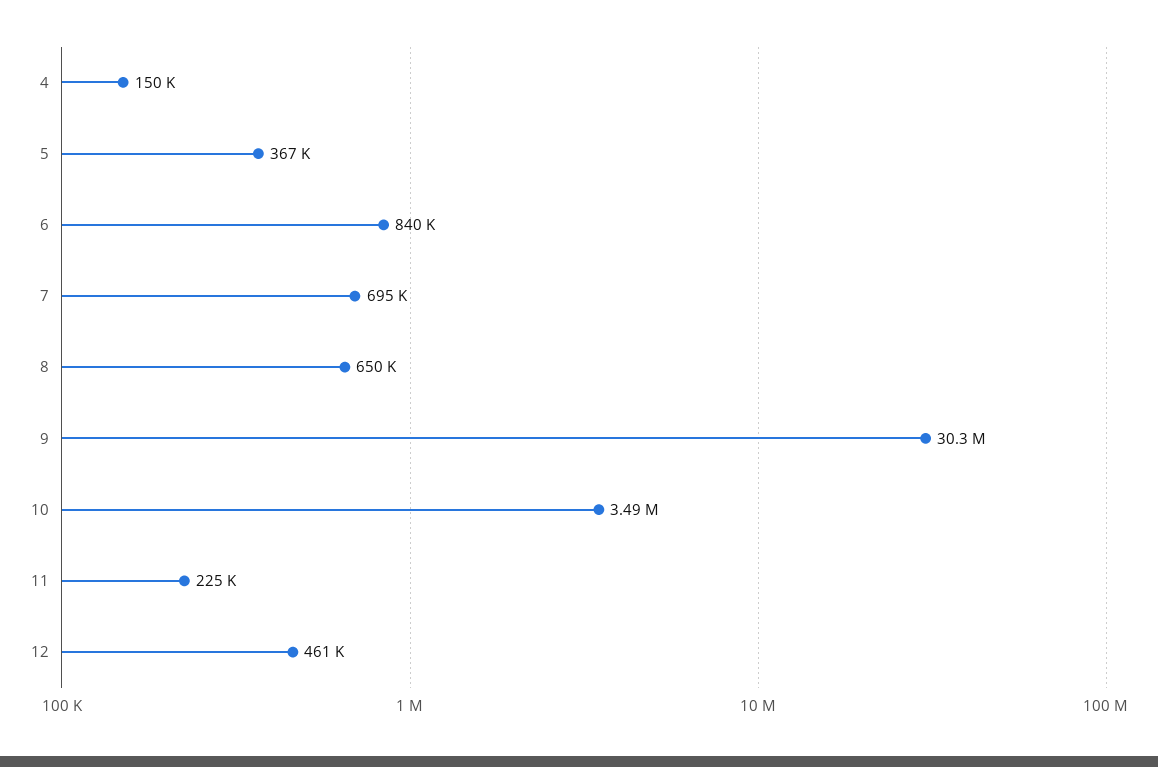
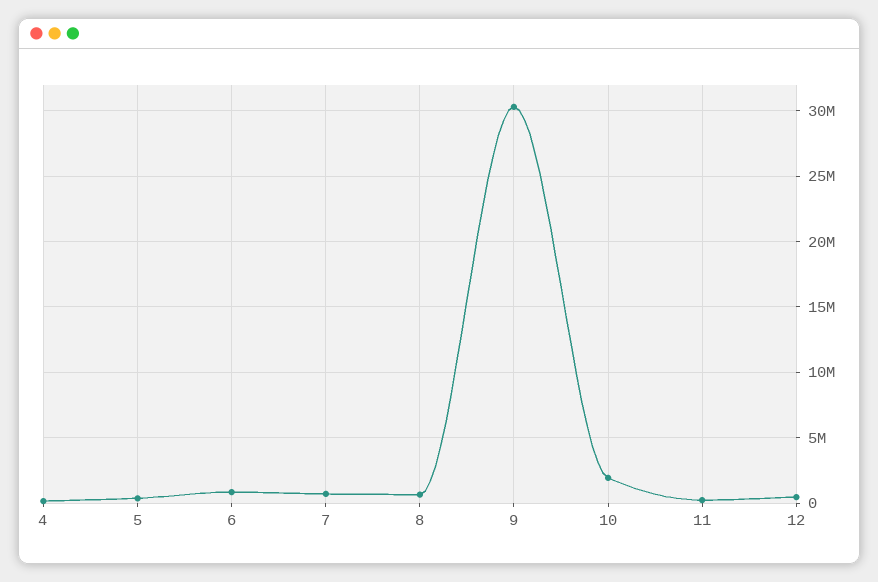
10: 3490000 -> 2000000

